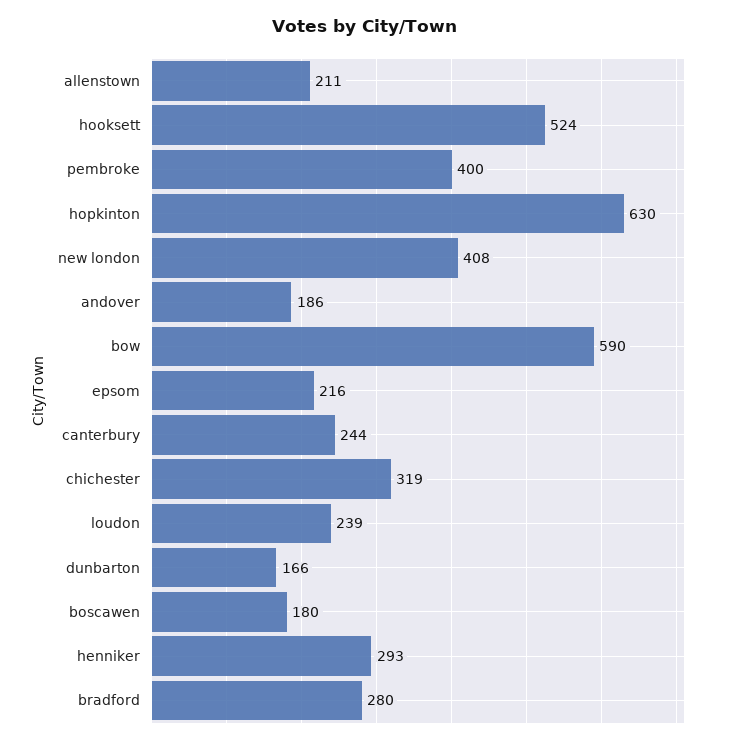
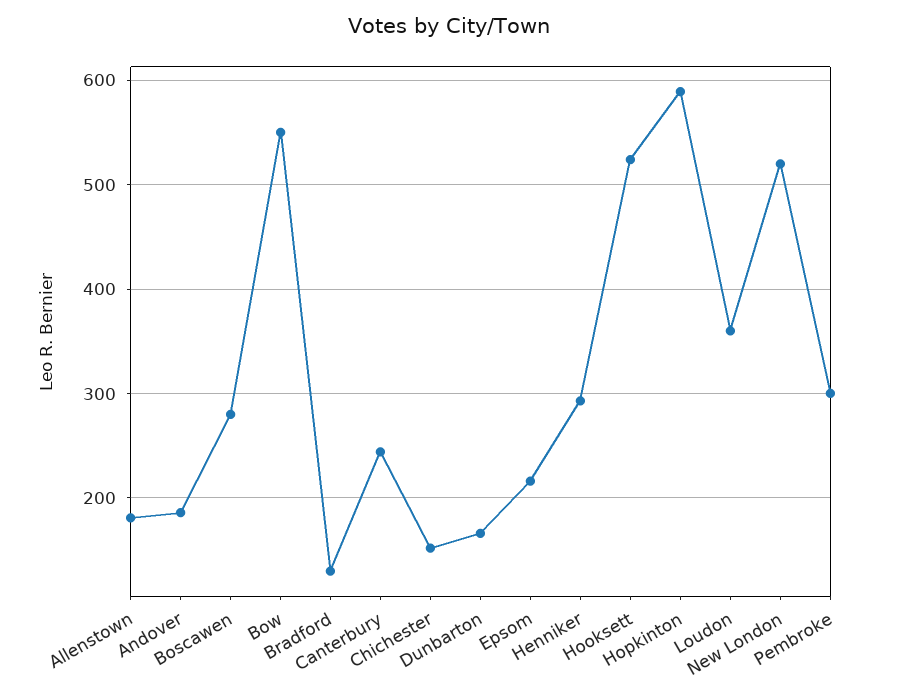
allenstown: 211 -> 180
pembroke: 400 -> 300
hopkinton: 630 -> 590
new london: 408 -> 520
bow: 590 -> 550
chichester: 319 -> 150
loudon: 239 -> 360
boscawen: 180 -> 280
bradford: 280 -> 130

